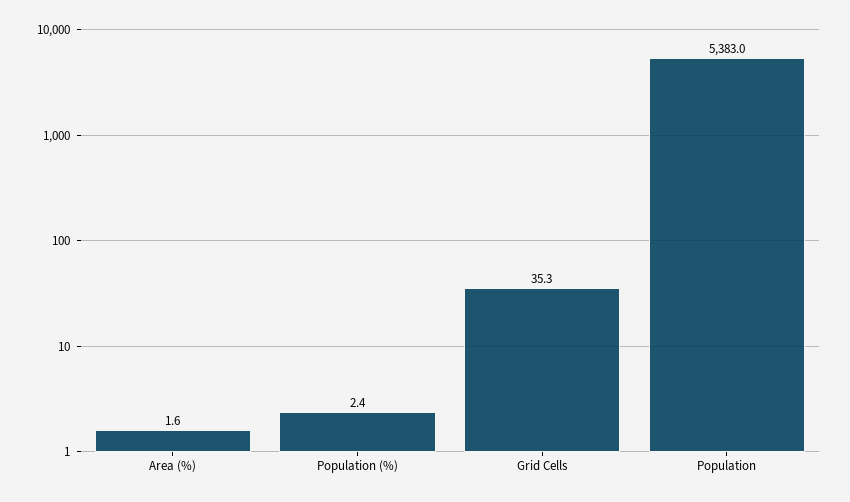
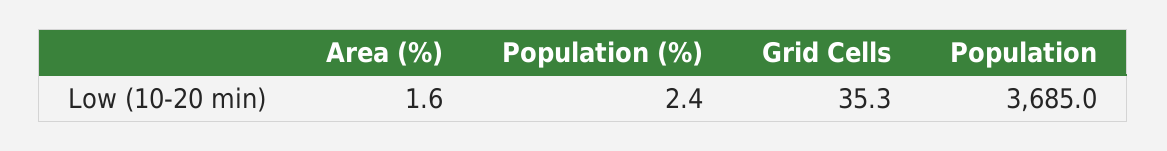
Population: 5383 -> 3685

